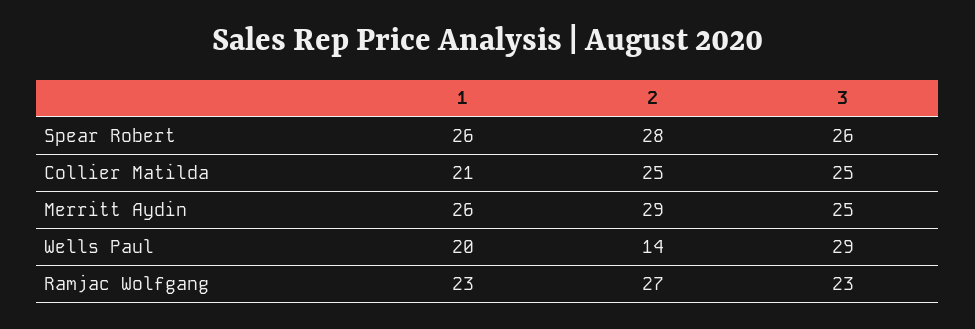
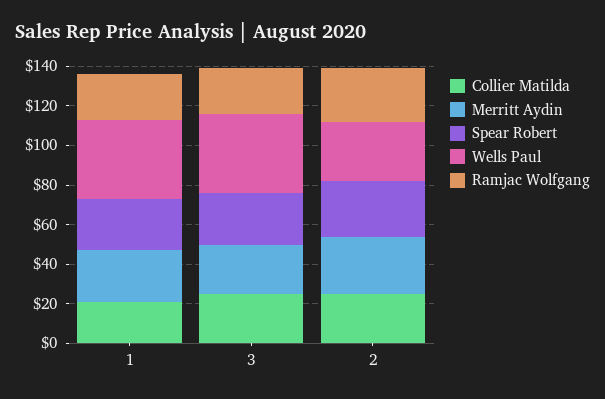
Wells Paul, 1: 20 -> 40
Wells Paul, 2: 14 -> 30
Wells Paul, 3: 29 -> 40

